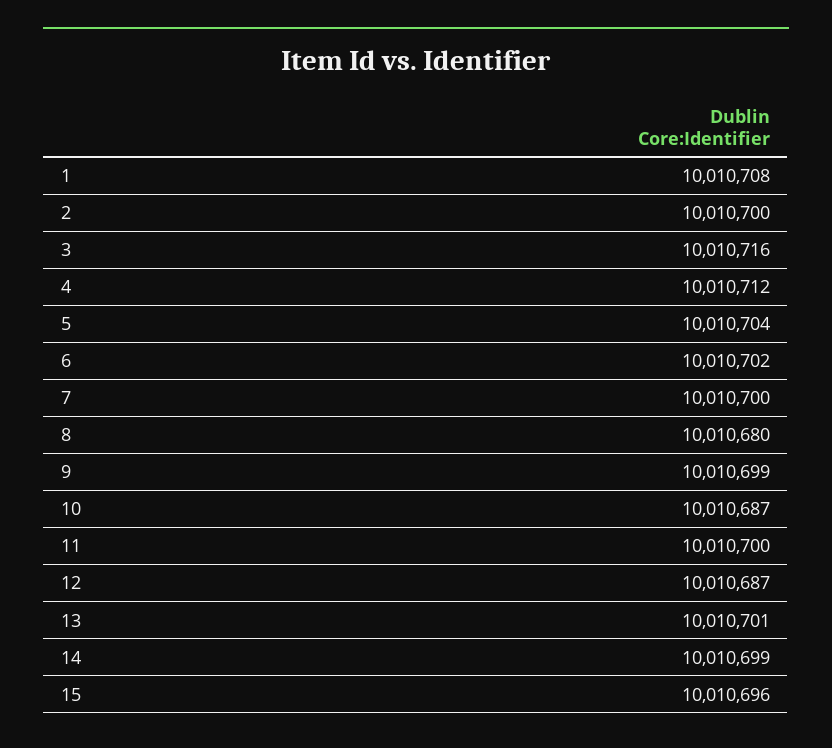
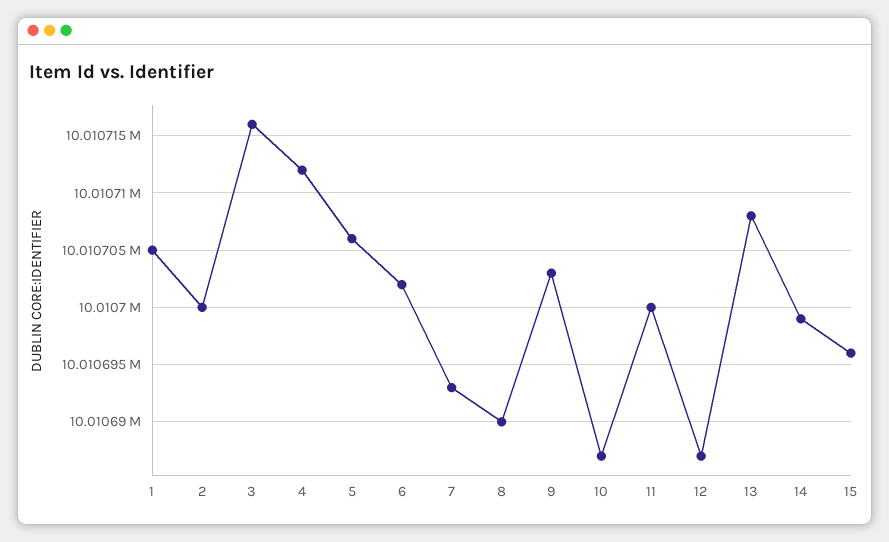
1: 10010708 -> 10010705
5: 10010704 -> 10010706
7: 10010700 -> 10010693
8: 10010680 -> 10010690
9: 10010699 -> 10010703
13: 10010701 -> 10010708

